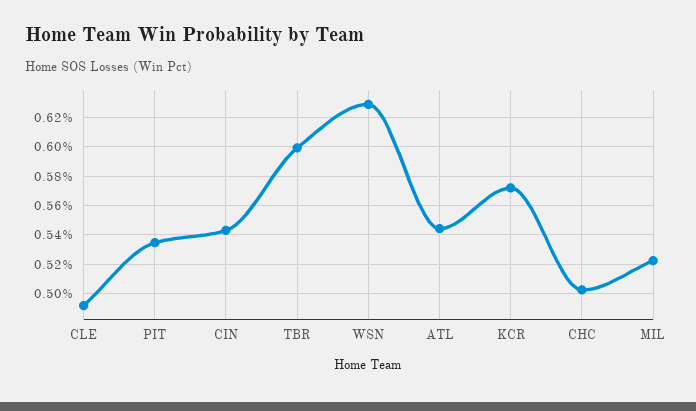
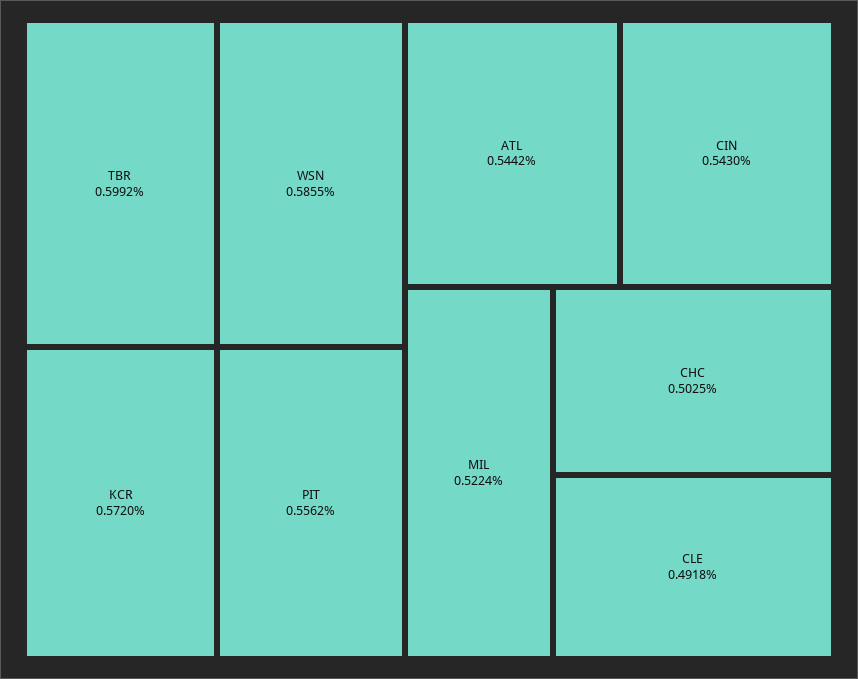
PIT: 0.535 -> 0.5562
WSN: 0.63 -> 0.5855

